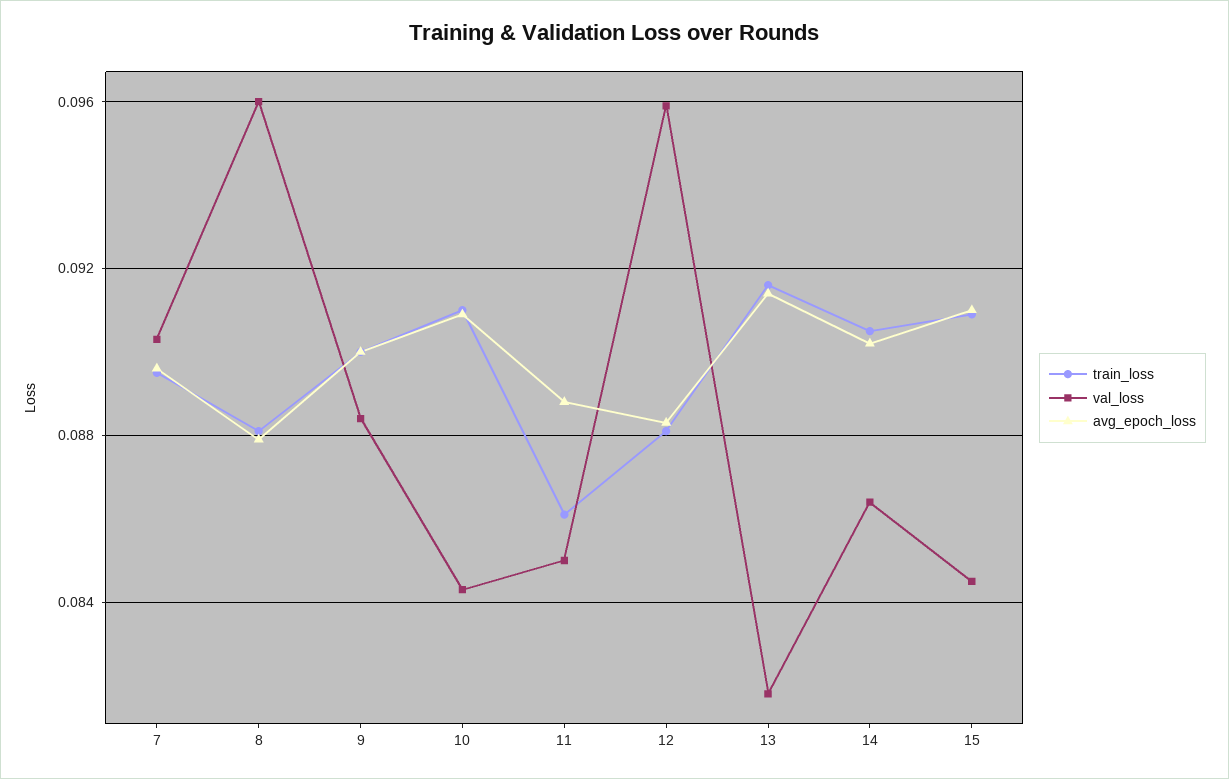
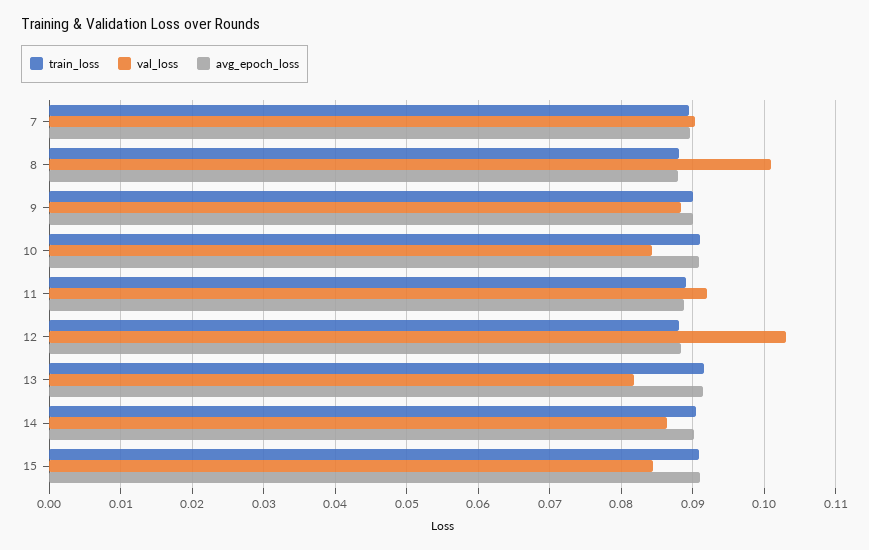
val_loss, 8: 0.096 -> 0.101
train_loss, 11: 0.086 -> 0.089
val_loss, 11: 0.085 -> 0.092
val_loss, 12: 0.096 -> 0.103

